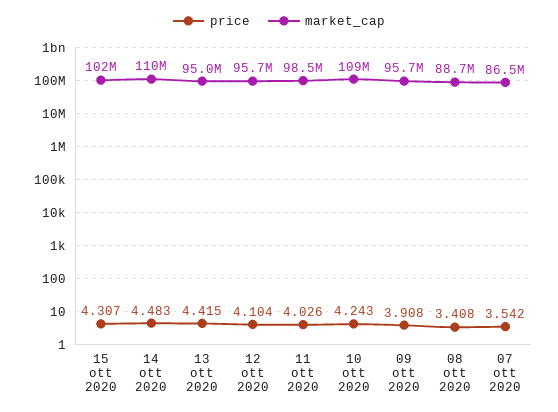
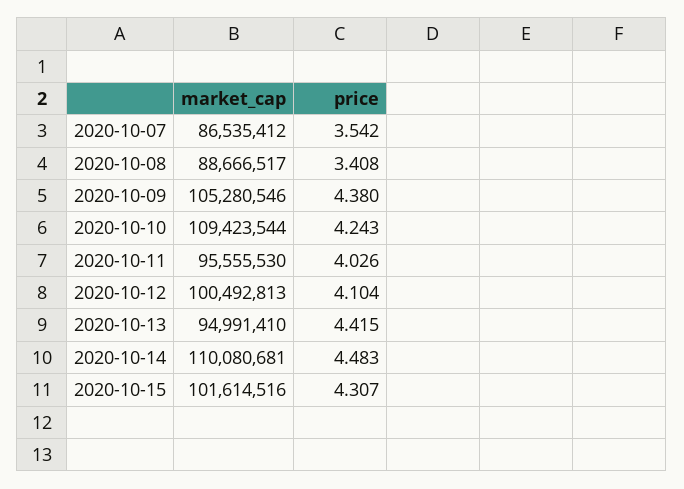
market_cap, 12 ott 2020: 95700000 -> 100492813
market_cap, 11 ott 2020: 98500000 -> 95555530
price, 09 ott 2020: 3.908 -> 4.38
market_cap, 09 ott 2020: 95700000 -> 105280546

